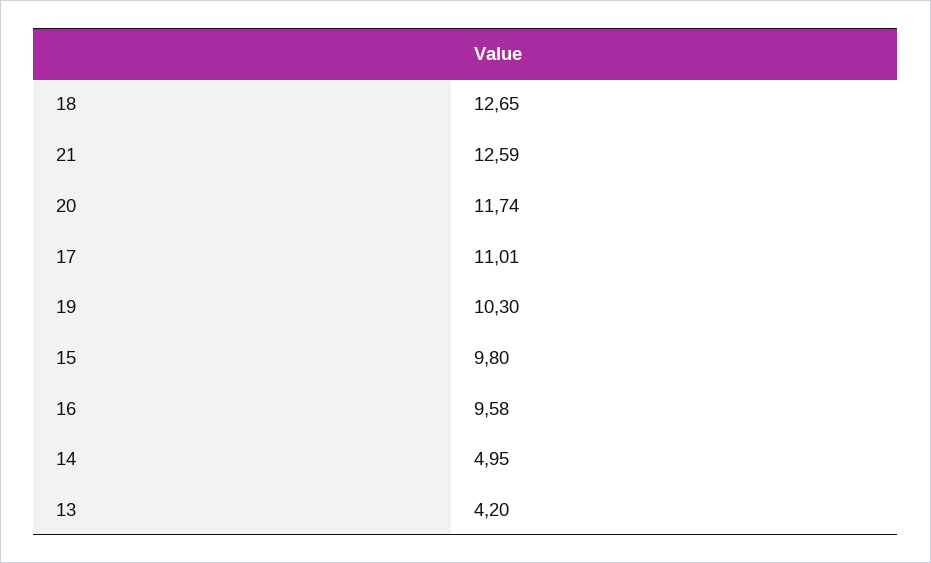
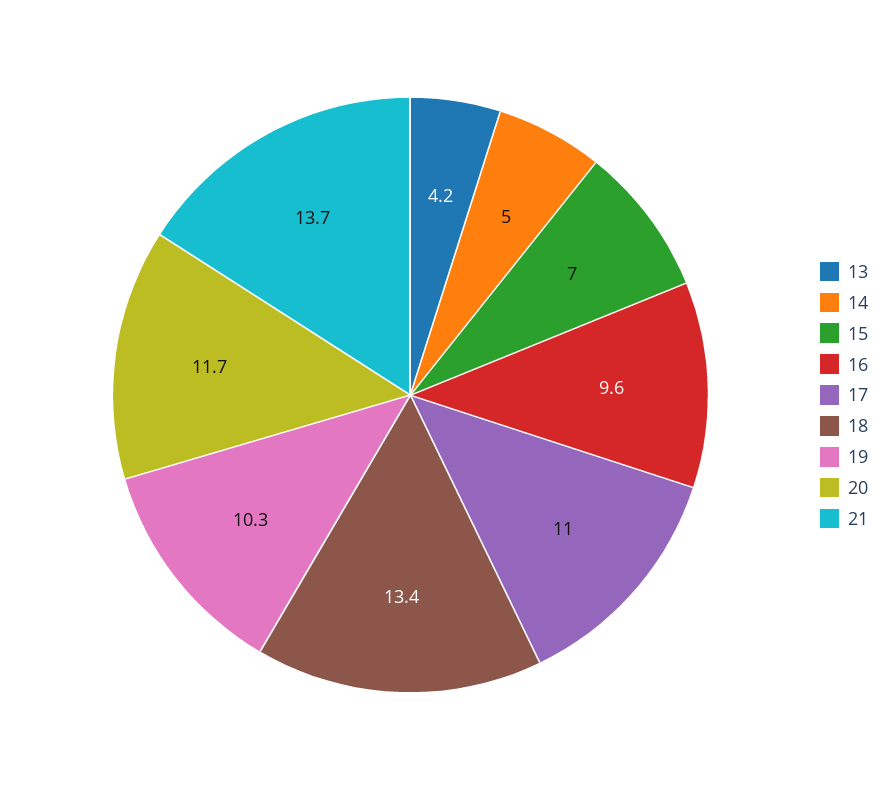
18: 12.65 -> 13.4
21: 12.59 -> 13.7
15: 9.8 -> 7

